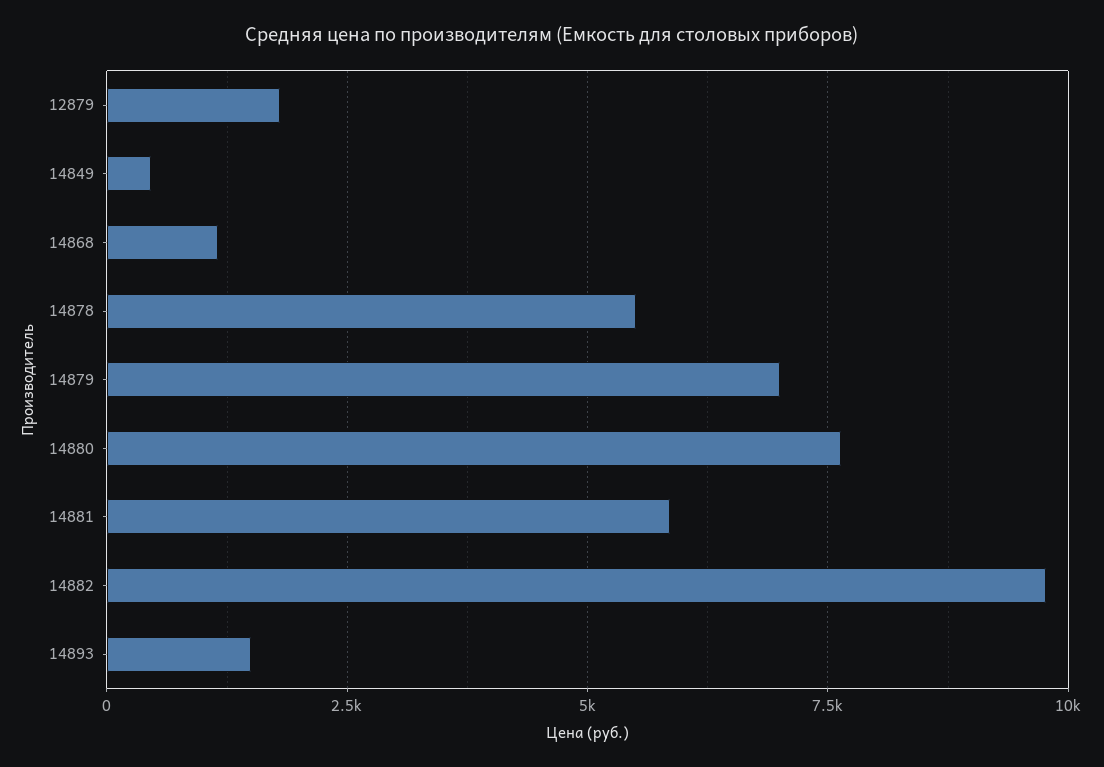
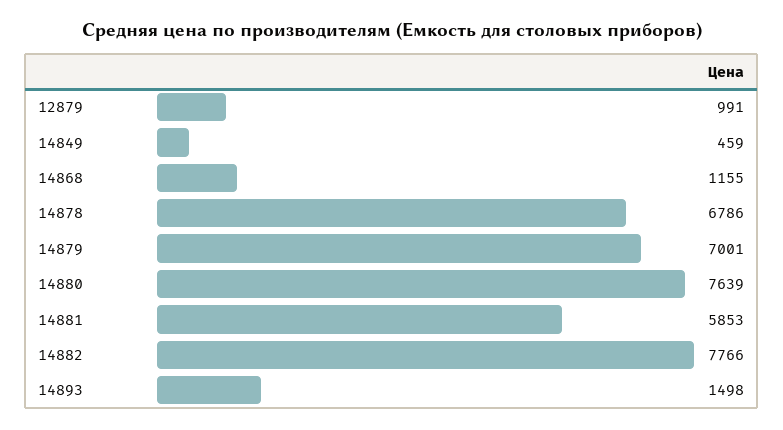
12879: 1750 -> 991
14878: 5500 -> 6786
14882: 9750 -> 7766

